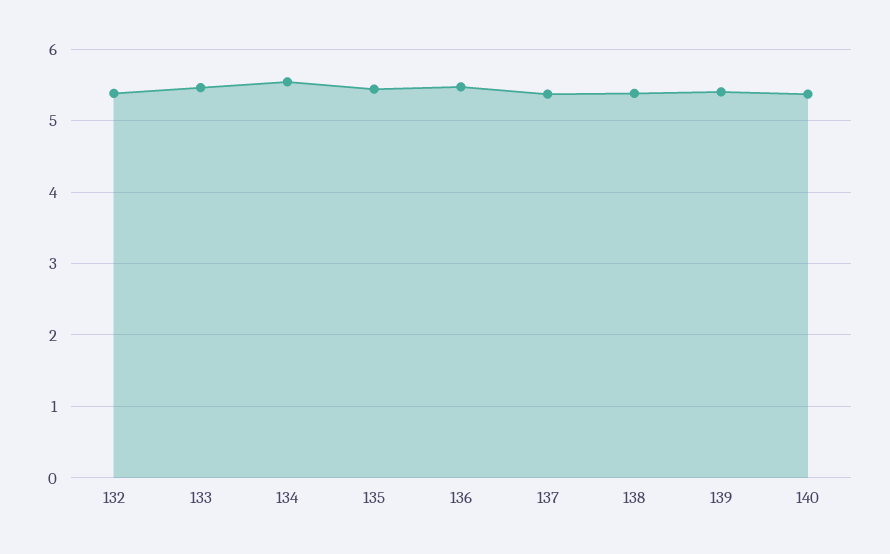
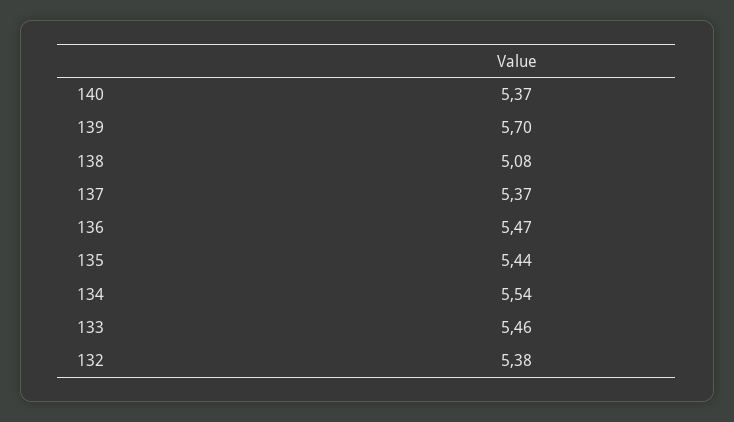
138: 5.4 -> 5.08
139: 5.4 -> 5.7

